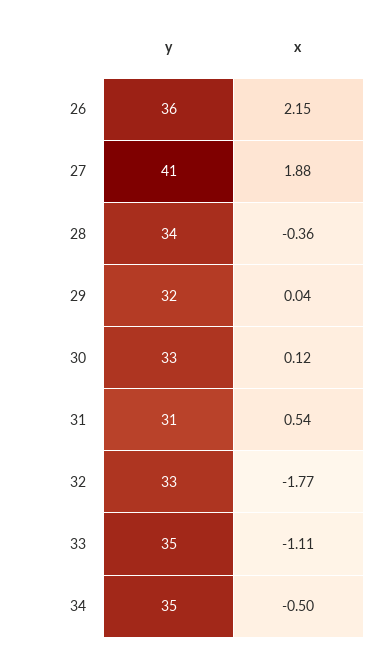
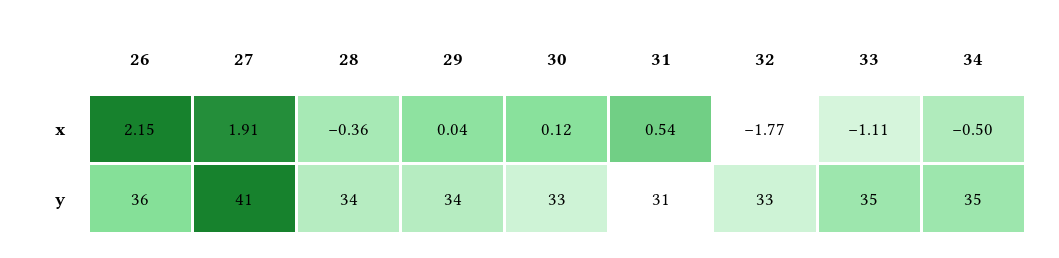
x, 27: 1.88 -> 1.91
y, 29: 32 -> 34

